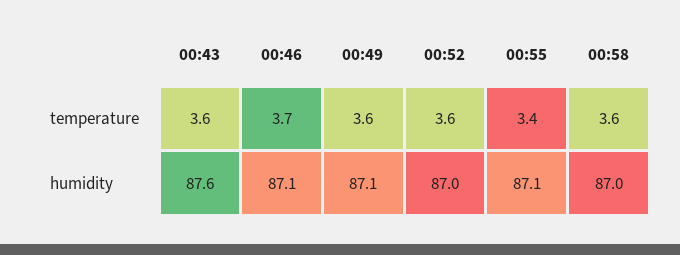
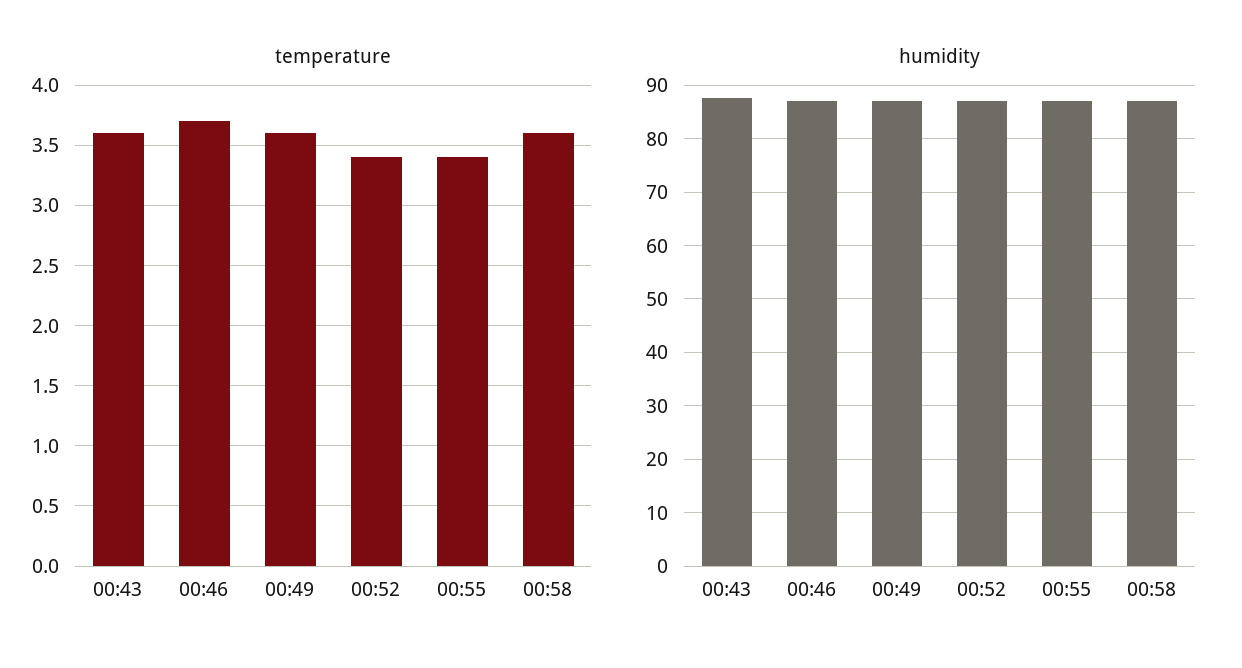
temperature, 00:52: 3.6 -> 3.4

